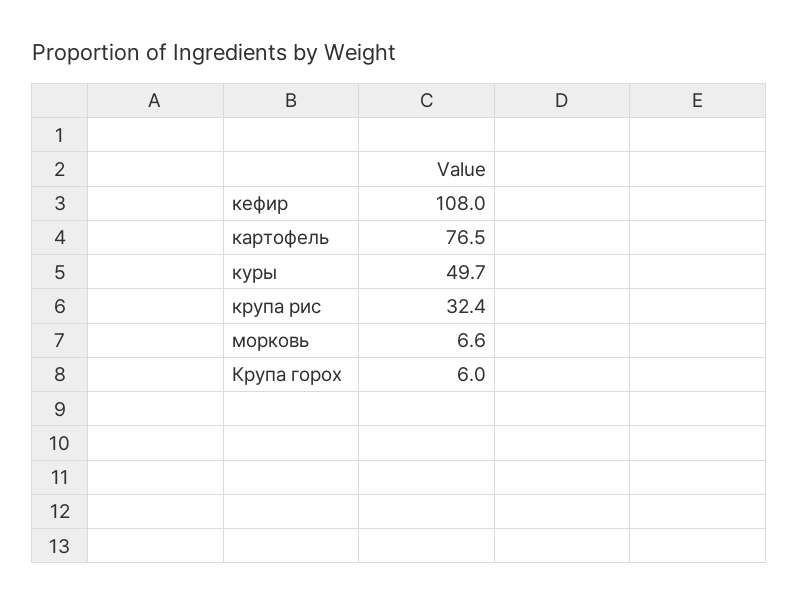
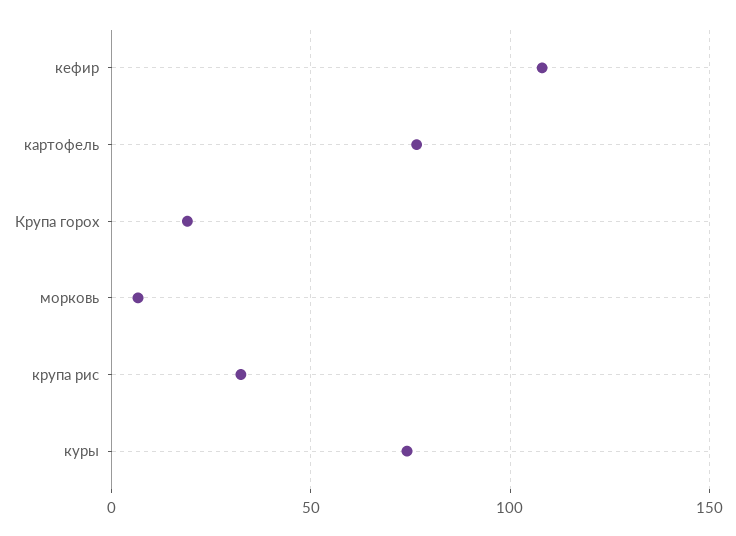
куры: 49.7 -> 75
Крупа горох: 6 -> 20

